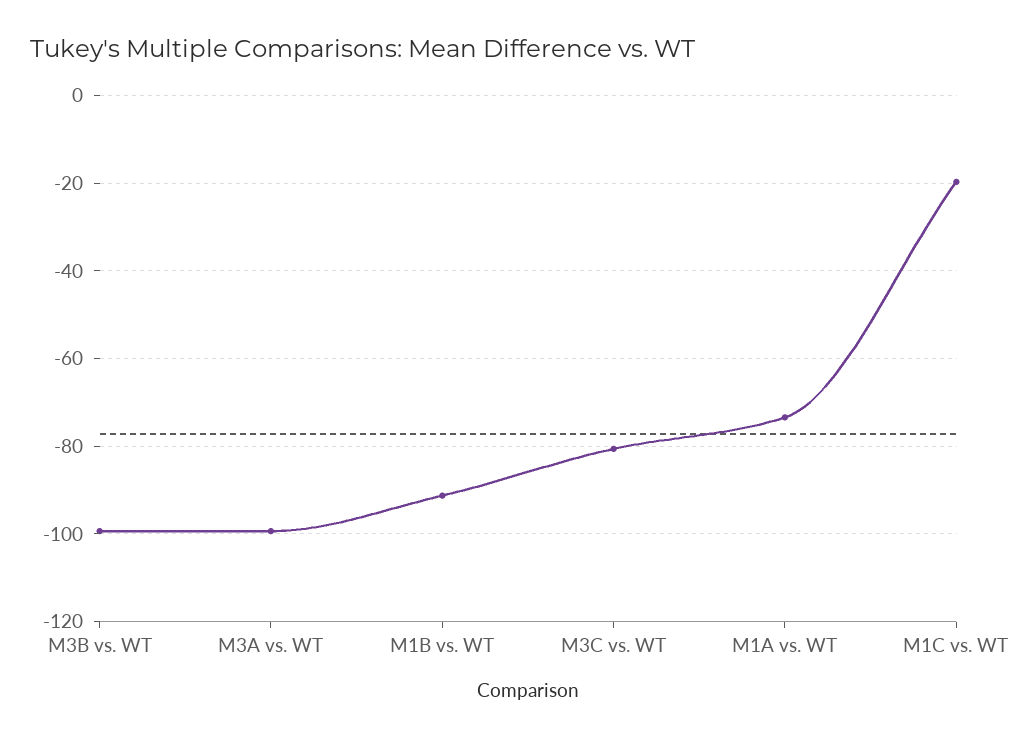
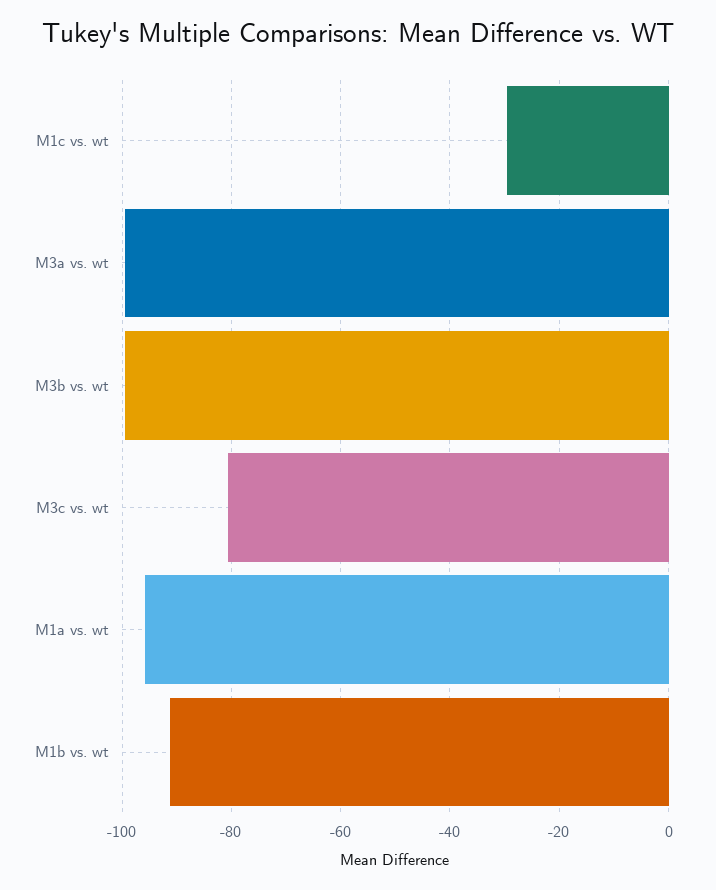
M1A vs. WT: -74 -> -96
M1C vs. WT: -20 -> -30

